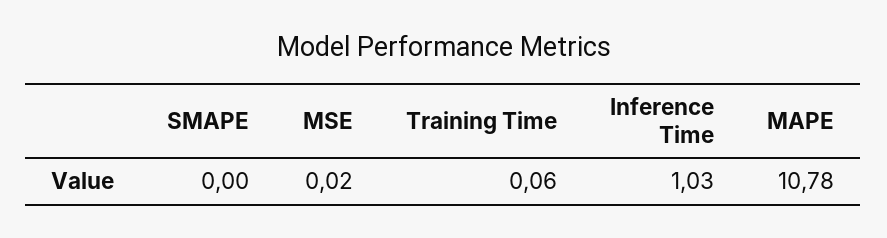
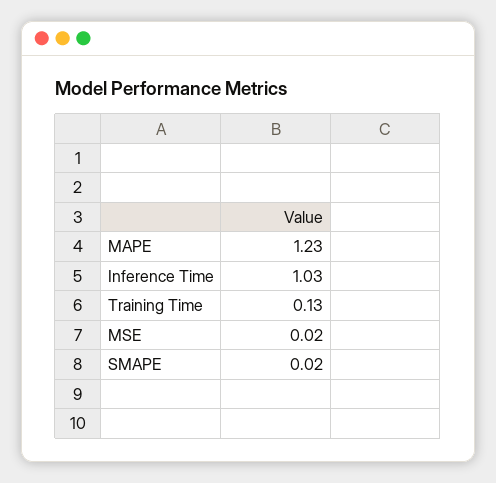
SMAPE: 0 -> 0.02
Training Time: 0.06 -> 0.13
MAPE: 10.78 -> 1.23

